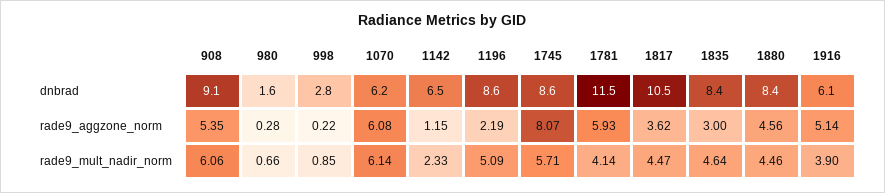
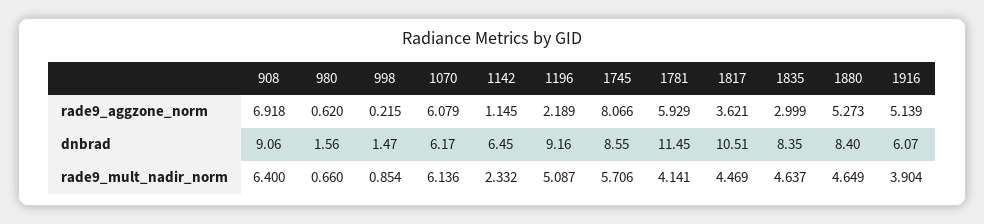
998, dnbrad: 2.8 -> 1.47
1196, dnbrad: 8.6 -> 9.16
908, rade9_aggzone_norm: 5.35 -> 6.918
980, rade9_aggzone_norm: 0.28 -> 0.62
1880, rade9_aggzone_norm: 4.56 -> 5.273
908, rade9_mult_nadir_norm: 6.06 -> 6.4
1880, rade9_mult_nadir_norm: 4.46 -> 4.649

